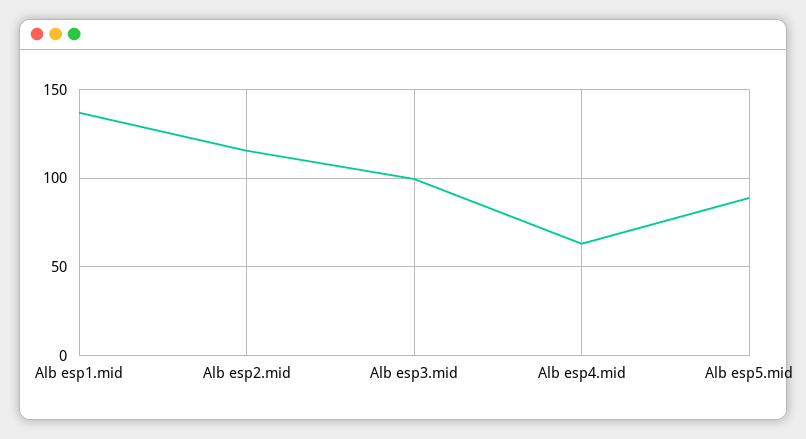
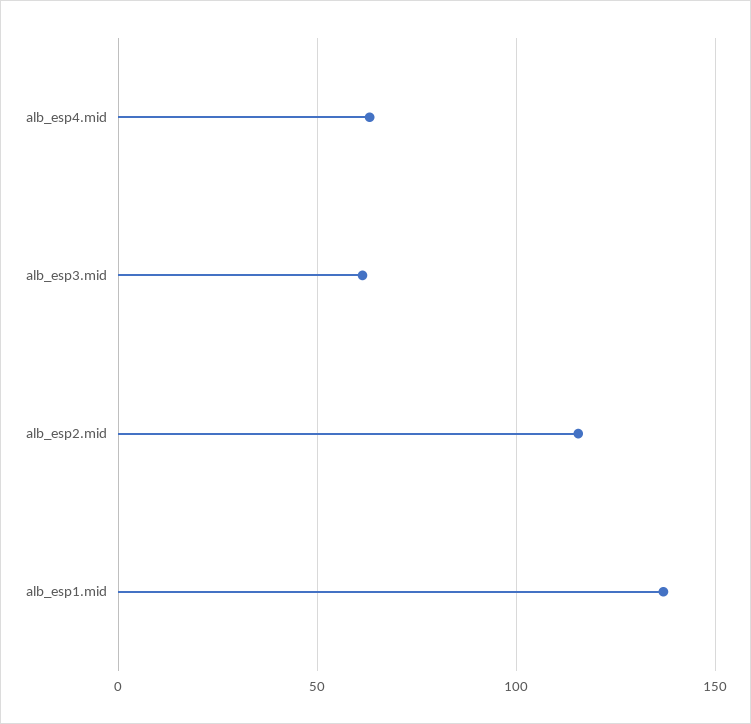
Alb esp3.mid: 100 -> 60
Alb esp5.mid: 90 -> none

